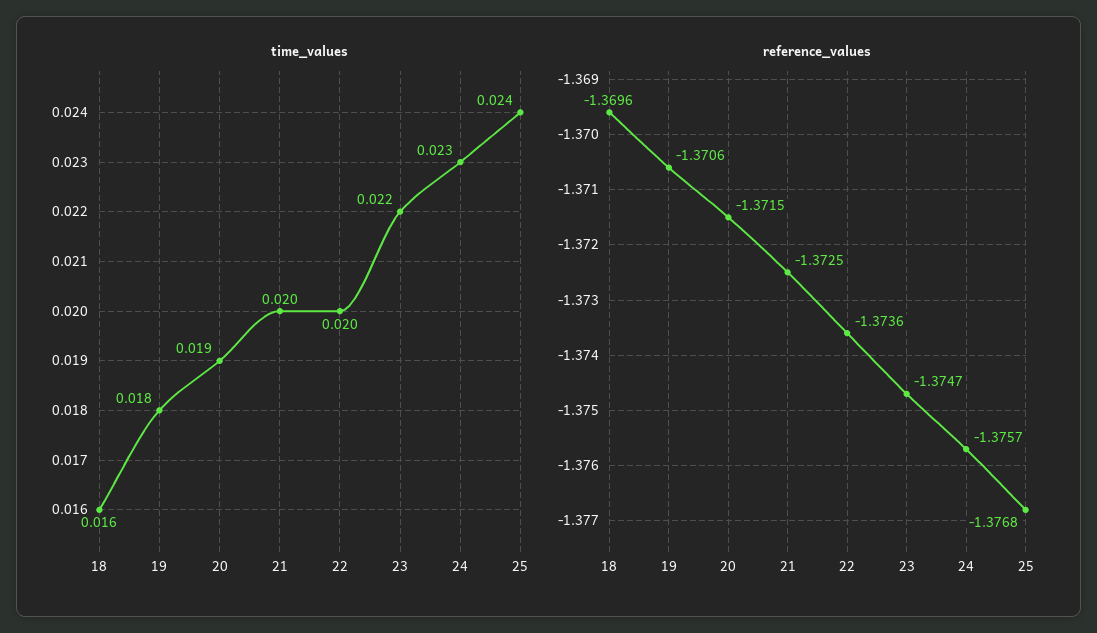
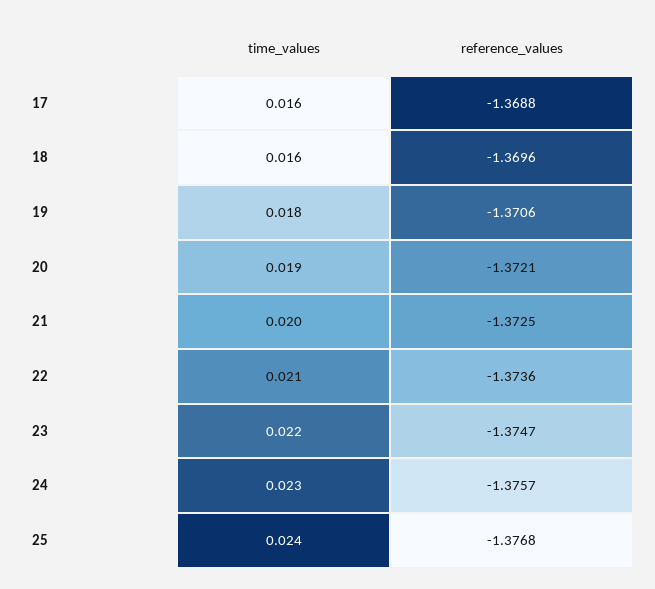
time_values, 22: 0.02 -> 0.021
reference_values, 20: -1.3715 -> -1.3721
time_values, 17: none -> 0.016
reference_values, 17: none -> -1.3688

